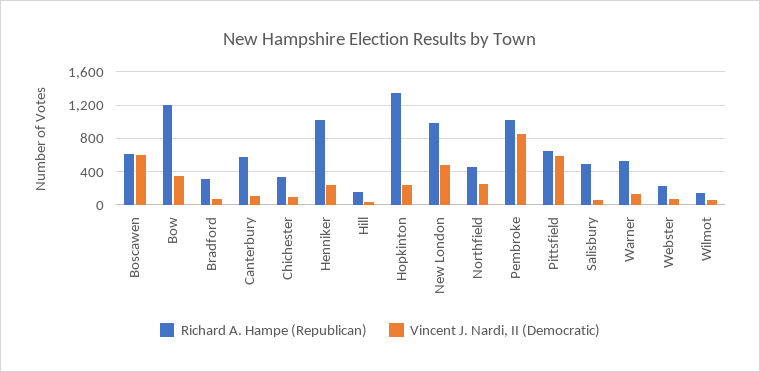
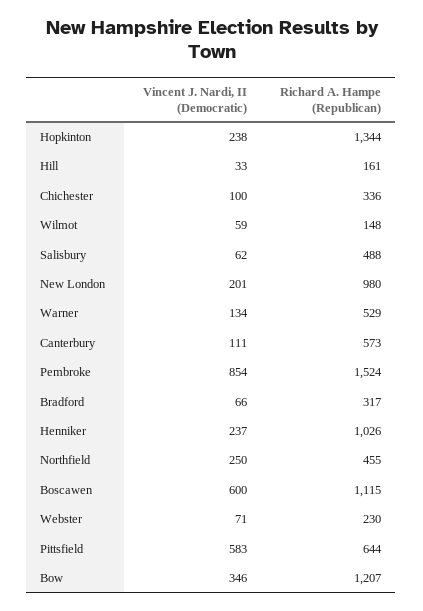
Richard A. Hampe (Republican), Boscawen: 600 -> 1115
Vincent J. Nardi, II (Democratic), New London: 500 -> 201
Richard A. Hampe (Republican), Pembroke: 1000 -> 1524

